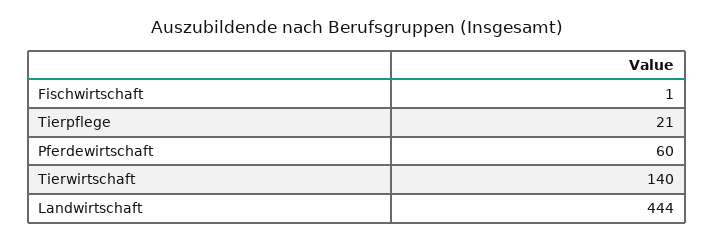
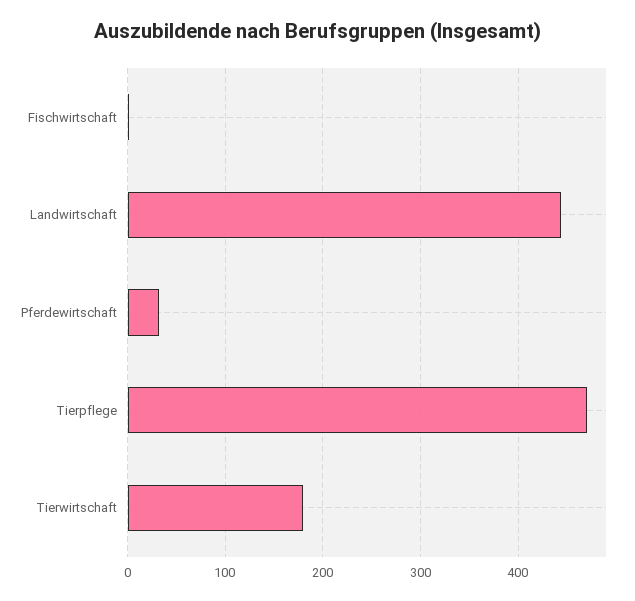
Tierpflege: 21 -> 470
Pferdewirtschaft: 60 -> 30
Tierwirtschaft: 140 -> 180

